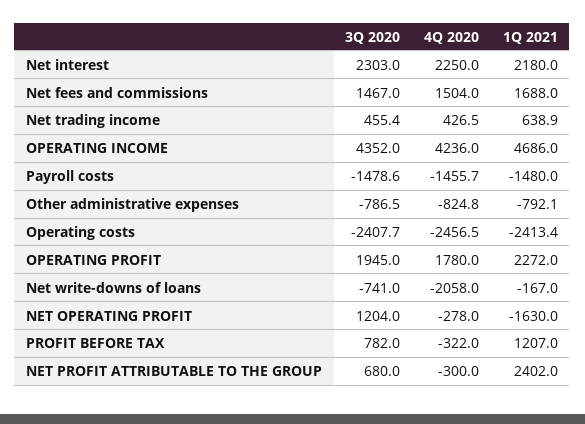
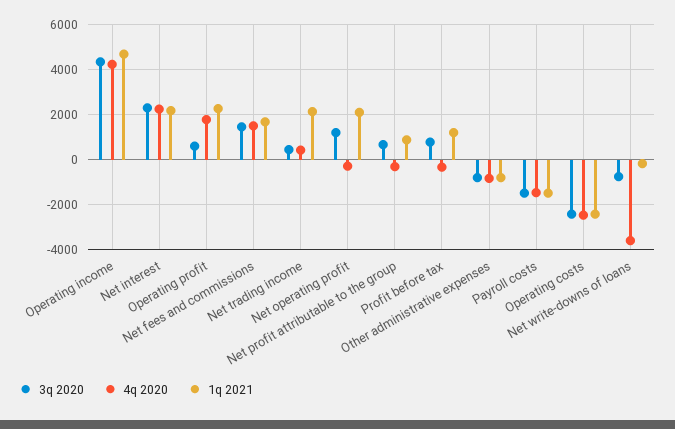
1Q 2021, Net trading income: 638.9 -> 2000
3Q 2020, OPERATING PROFIT: 1945 -> 500
4Q 2020, Net write-downs of loans: -2058 -> -3500
1Q 2021, NET OPERATING PROFIT: -1630 -> 2000
1Q 2021, NET PROFIT ATTRIBUTABLE TO THE GROUP: 2402 -> 1000

